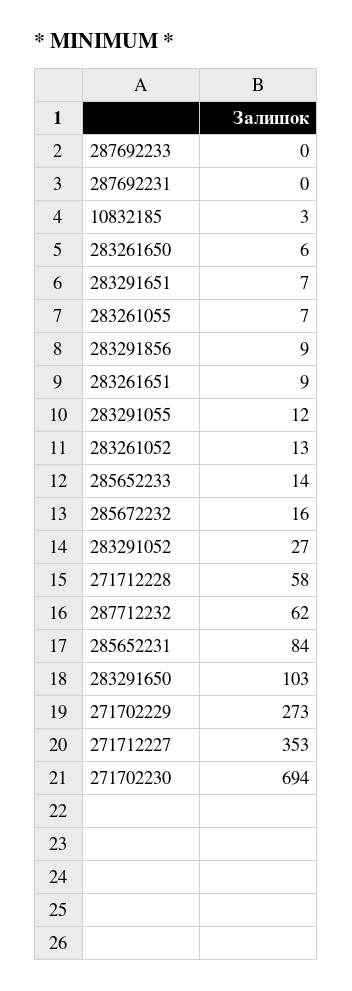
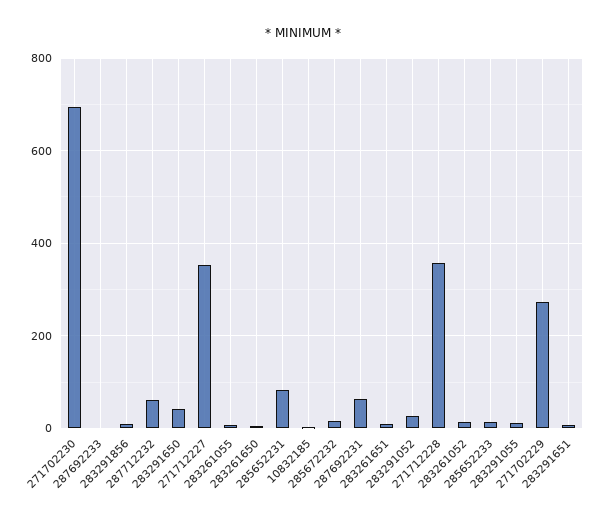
287692231: 0 -> 60
271712228: 58 -> 360
283291650: 103 -> 40

